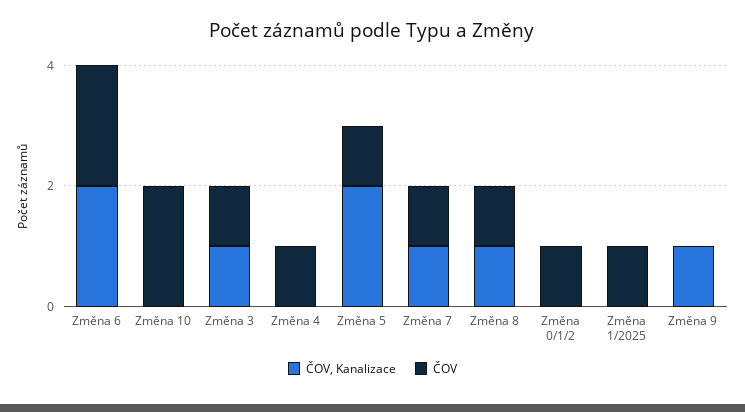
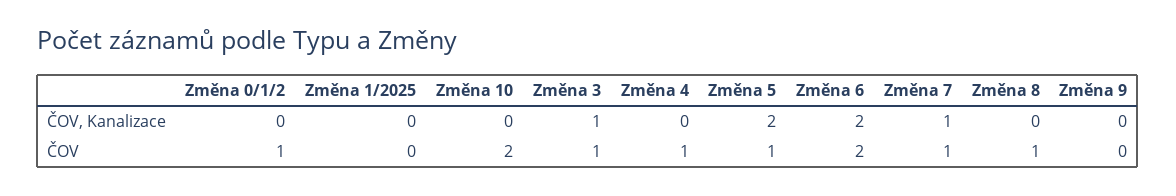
ČOV, Kanalizace, Změna 8: 1 -> 0
ČOV, Změna 1/2025: 1 -> 0
ČOV, Kanalizace, Změna 9: 1 -> 0

